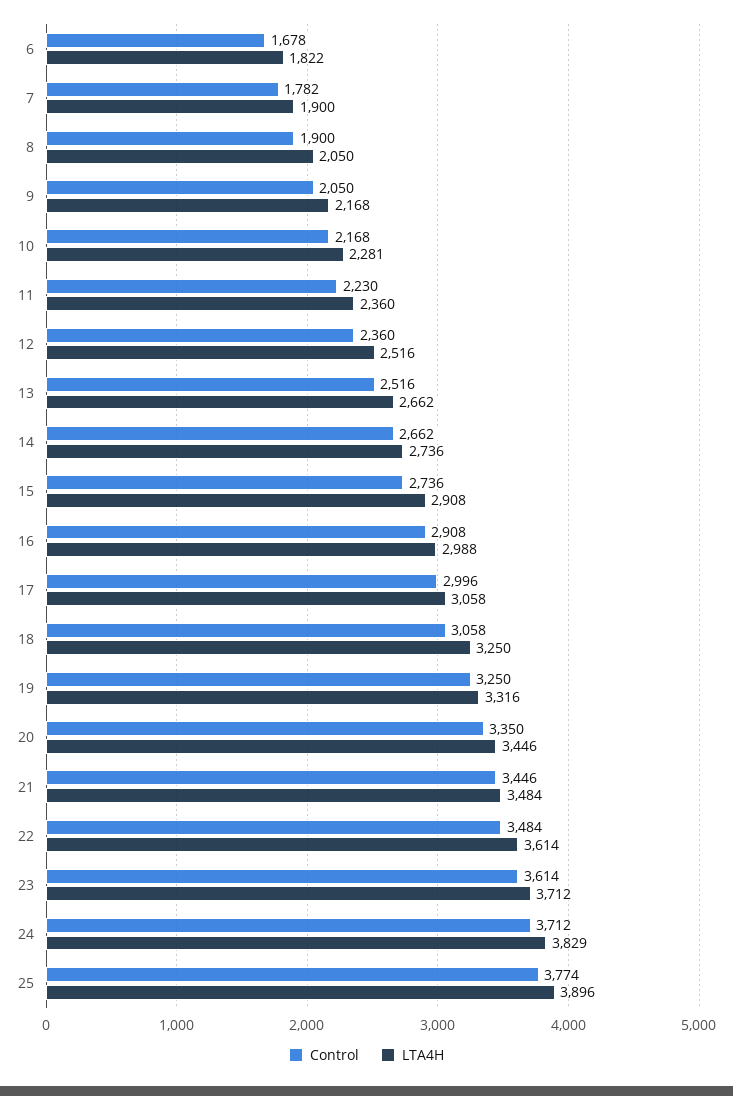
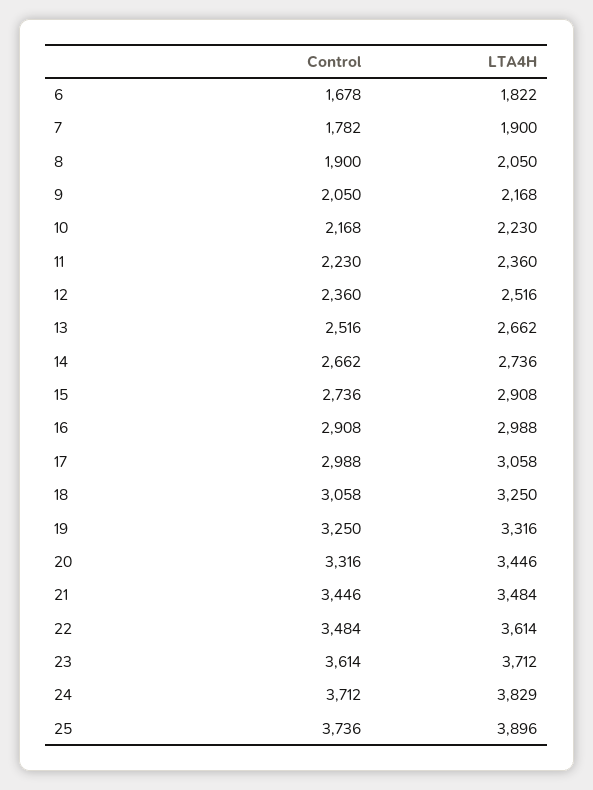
LTA4H, 10: 2281 -> 2230
Control, 17: 2996 -> 2988
Control, 20: 3350 -> 3316
Control, 25: 3774 -> 3736

